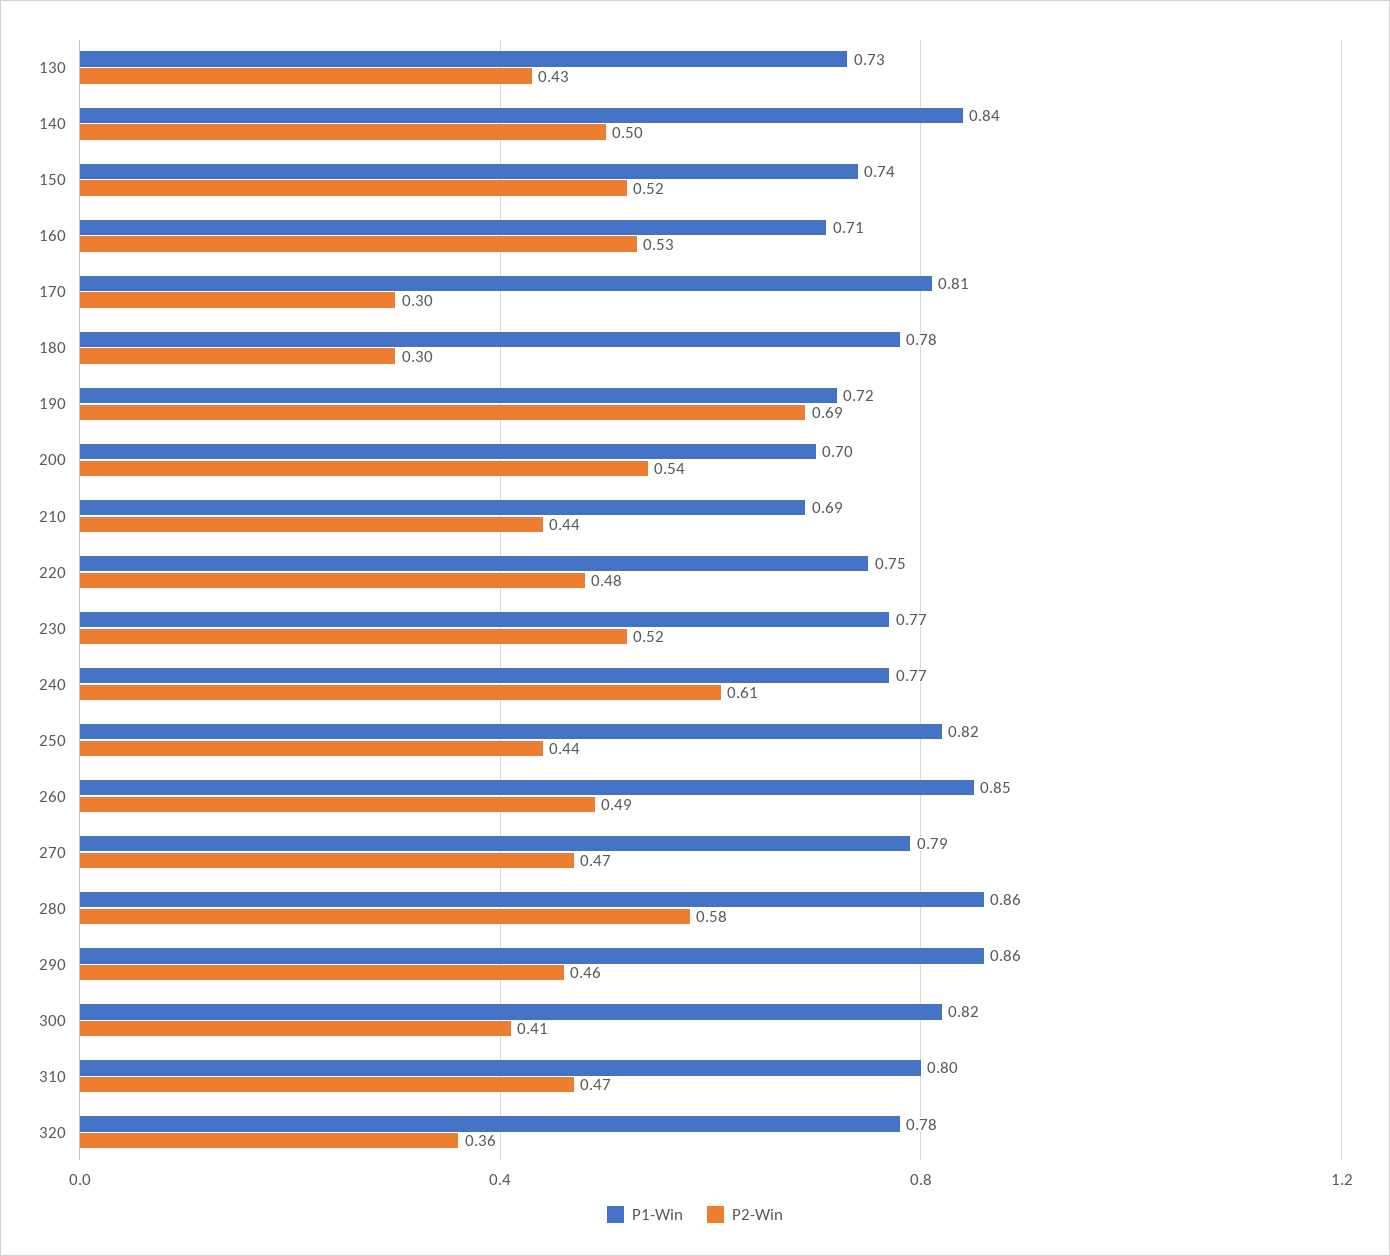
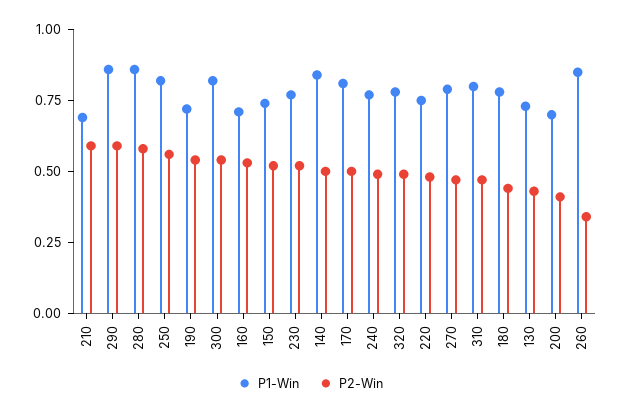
P2-Win, 170: 0.3 -> 0.5
P2-Win, 180: 0.3 -> 0.45
P2-Win, 190: 0.69 -> 0.55
P2-Win, 200: 0.54 -> 0.4
P2-Win, 210: 0.44 -> 0.6
P2-Win, 240: 0.61 -> 0.5
P2-Win, 250: 0.44 -> 0.55
P2-Win, 260: 0.49 -> 0.35
P2-Win, 290: 0.46 -> 0.6
P2-Win, 300: 0.41 -> 0.55
P2-Win, 320: 0.36 -> 0.5

